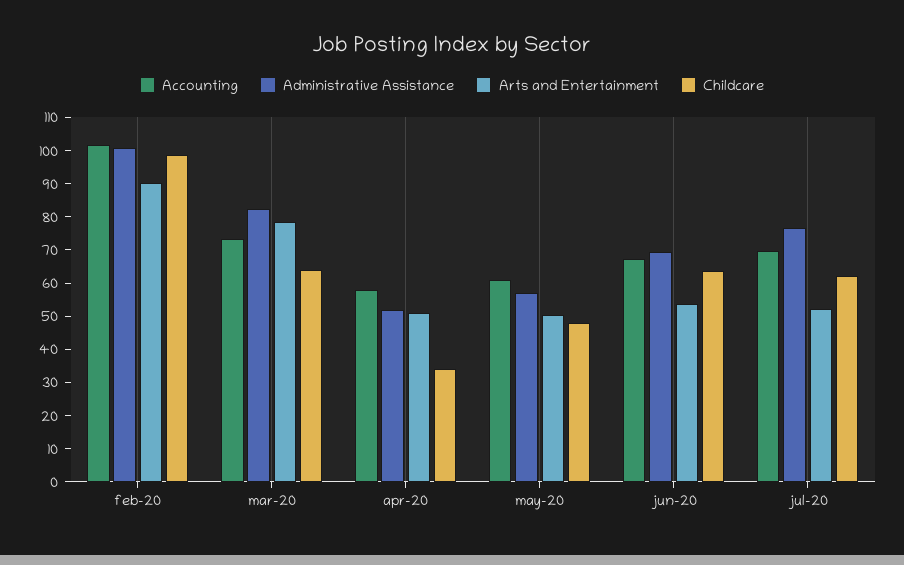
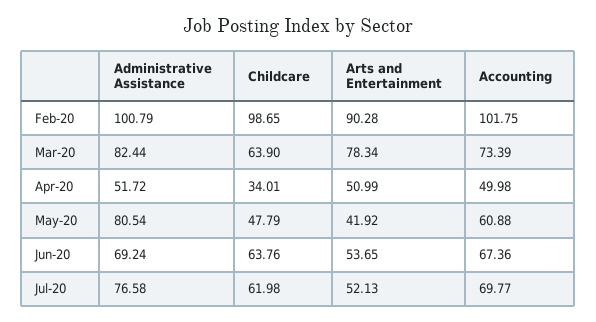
Accounting, apr-20: 57.5 -> 49.98
Administrative Assistance, may-20: 57.5 -> 80.54
Arts and Entertainment, may-20: 50 -> 41.92

